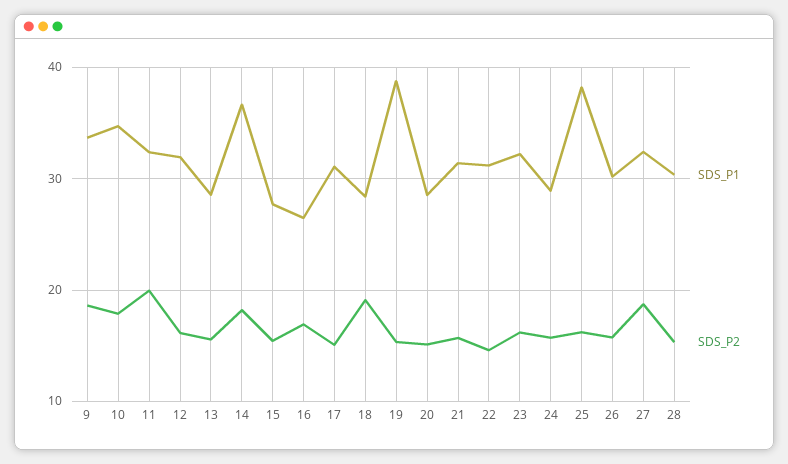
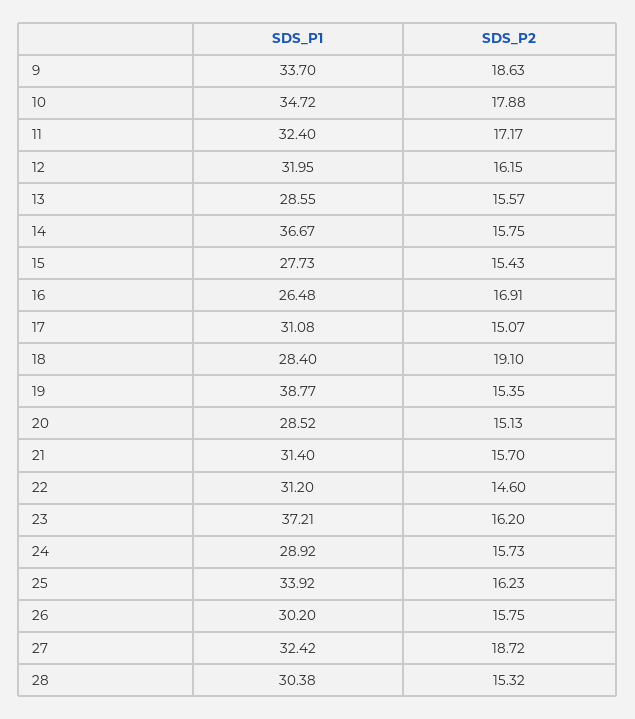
SDS_P2, 11: 20 -> 17.17
SDS_P2, 14: 18 -> 15.75
SDS_P1, 23: 32 -> 37.21
SDS_P1, 25: 38 -> 33.92

